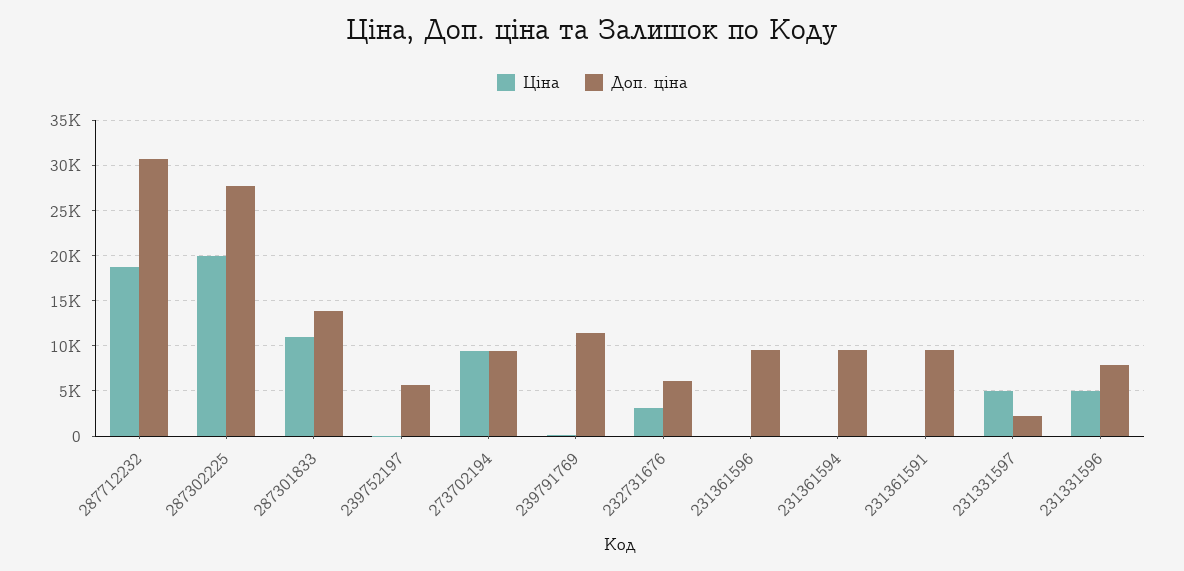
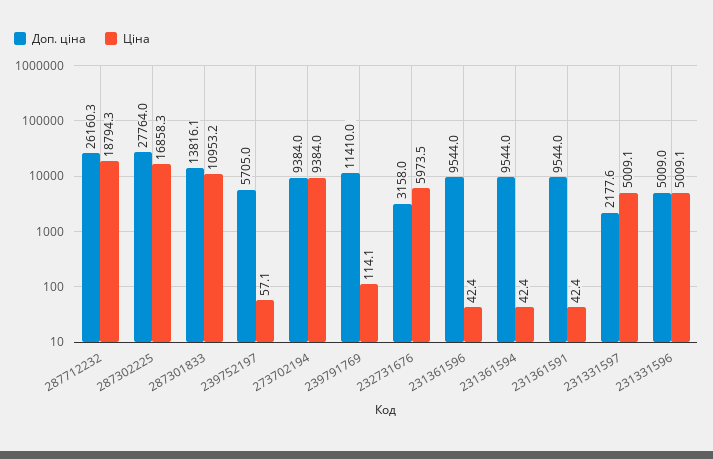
Доп. ціна, 287712232: 31000 -> 26160.3
Ціна, 287302225: 20000 -> 16858.3
Ціна, 232731676: 3000 -> 5973.5
Доп. ціна, 232731676: 6000 -> 3158
Доп. ціна, 231331596: 8000 -> 5009

